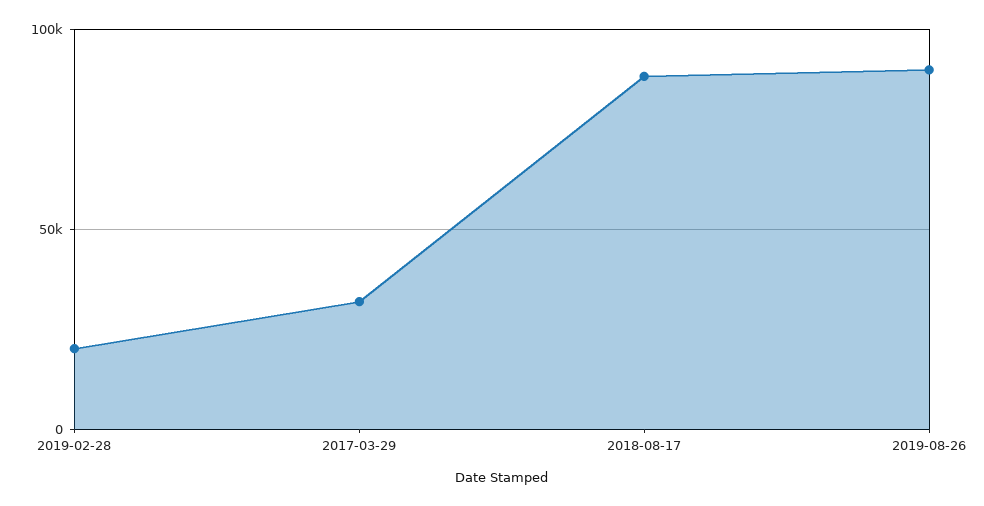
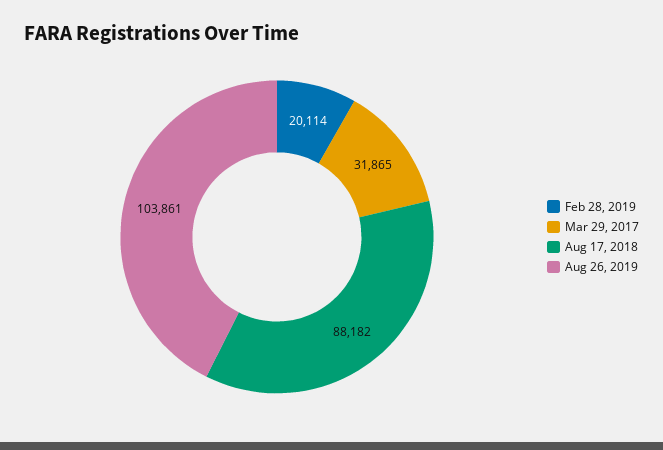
2019-08-26: 90000 -> 103861

